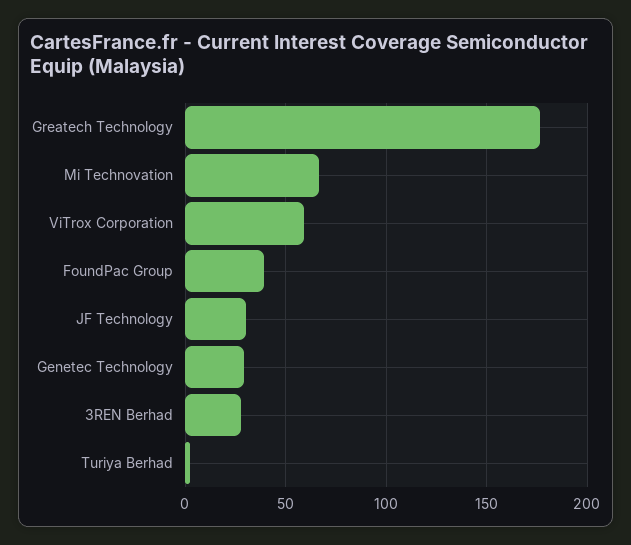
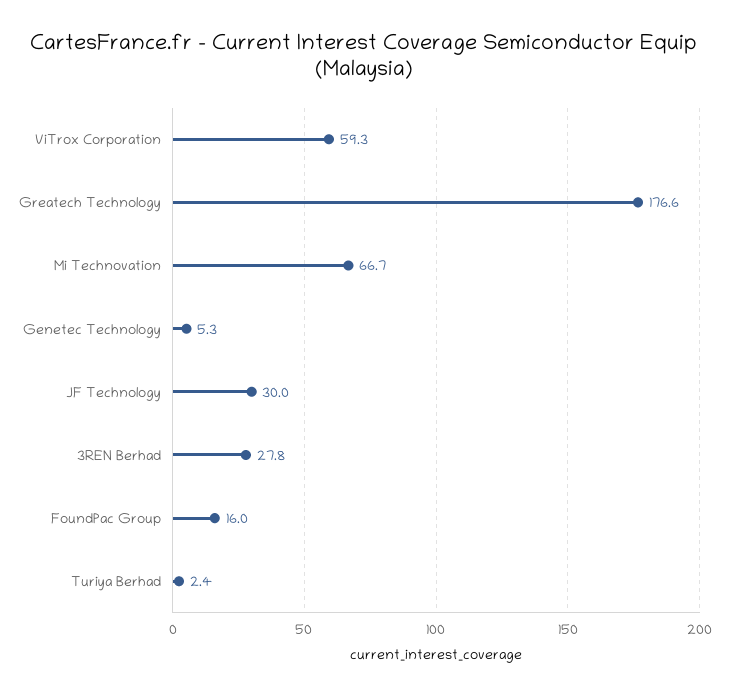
FoundPac Group: 40 -> 16
Genetec Technology: 30 -> 5.3

